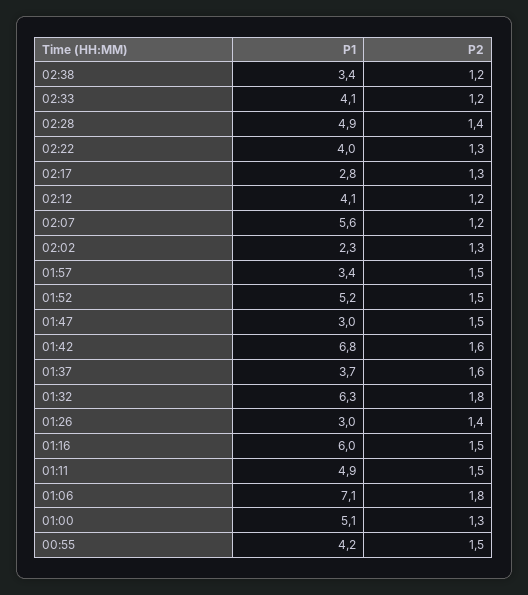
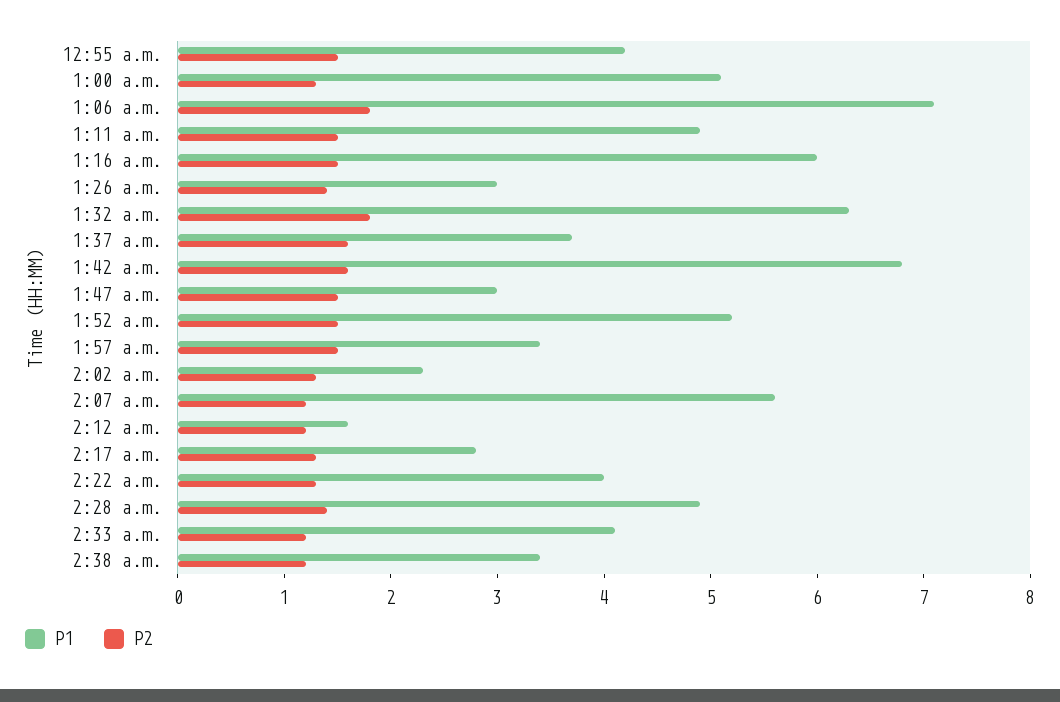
P1, 02:12: 4.1 -> 1.6

